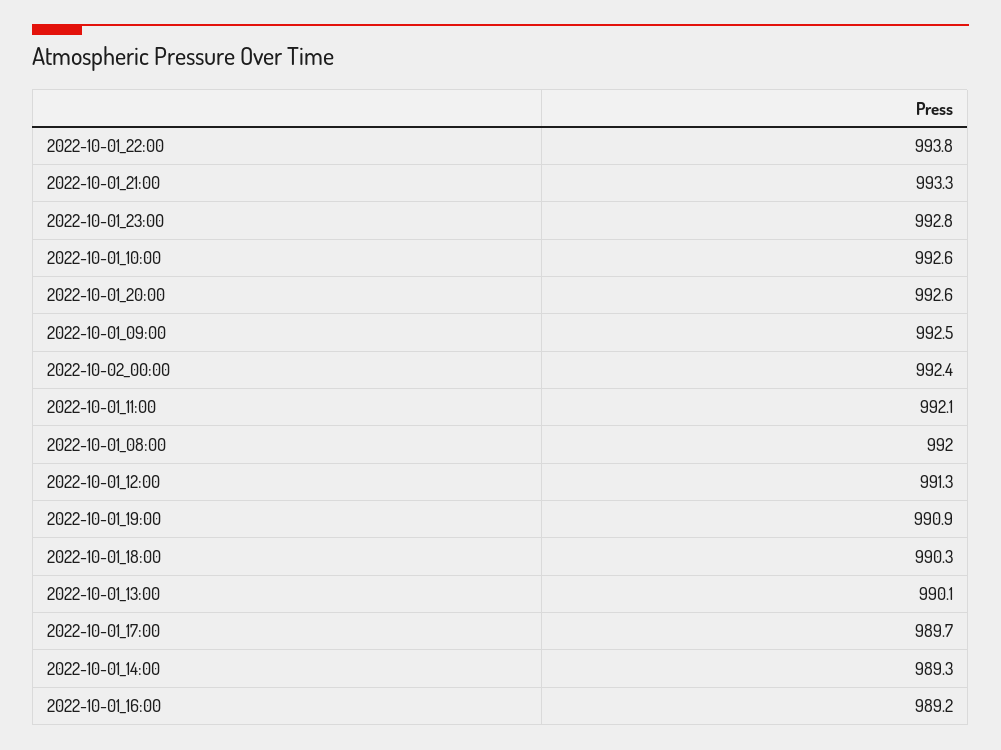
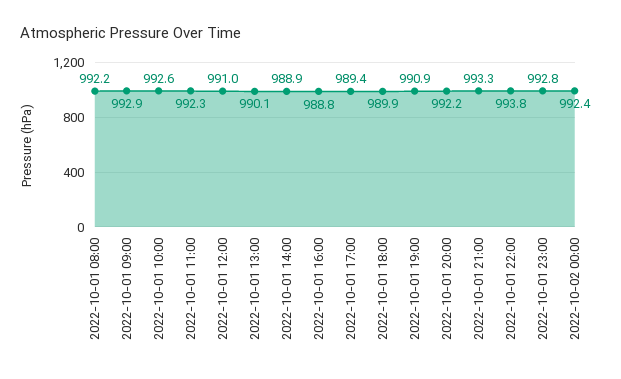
2022-10-01_20:00: 992.6 -> 992.2
2022-10-01_09:00: 992.5 -> 992.9
2022-10-01_11:00: 992.1 -> 992.3
2022-10-01_08:00: 992 -> 992.2
2022-10-01_12:00: 991.3 -> 991
2022-10-01_18:00: 990.3 -> 989.9
2022-10-01_17:00: 989.7 -> 989.4
2022-10-01_14:00: 989.3 -> 988.9
2022-10-01_16:00: 989.2 -> 988.8

